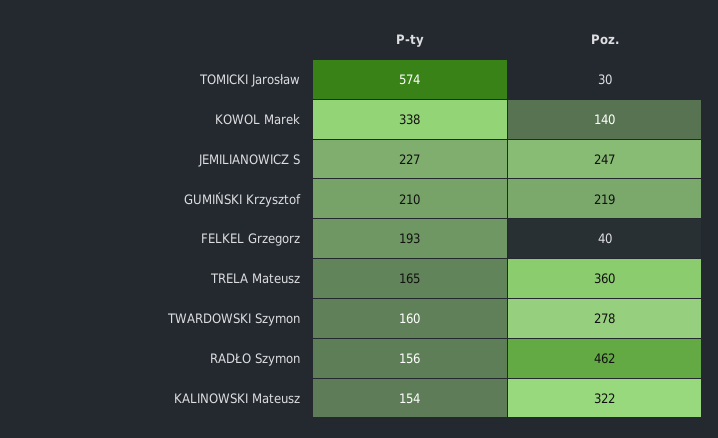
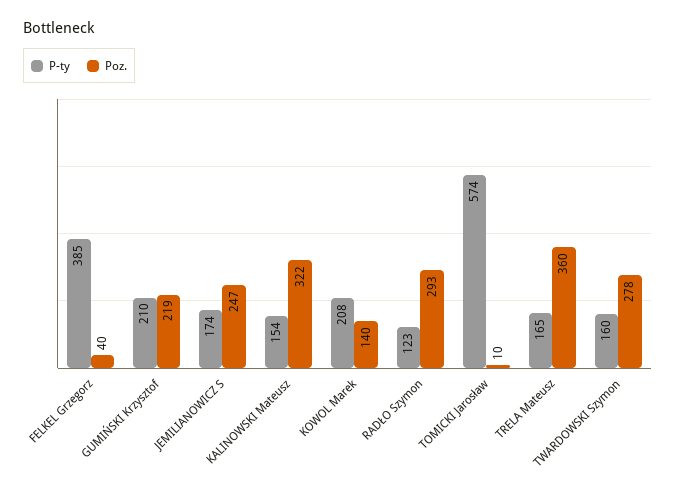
Poz., TOMICKI Jarosław: 30 -> 10
P-ty, KOWOL Marek: 338 -> 208
P-ty, JEMILIANOWICZ S: 227 -> 174
P-ty, FELKEL Grzegorz: 193 -> 385
P-ty, RADŁO Szymon: 156 -> 123
Poz., RADŁO Szymon: 462 -> 293

